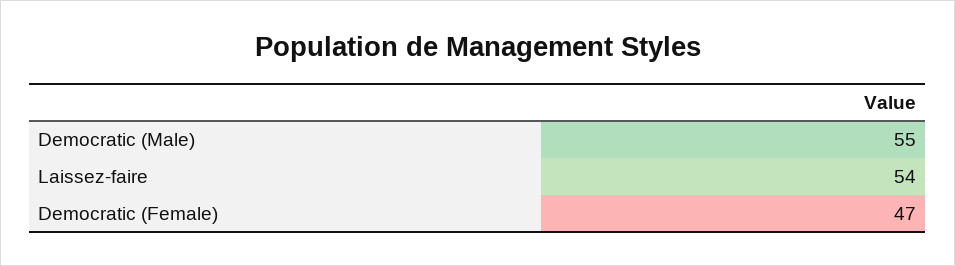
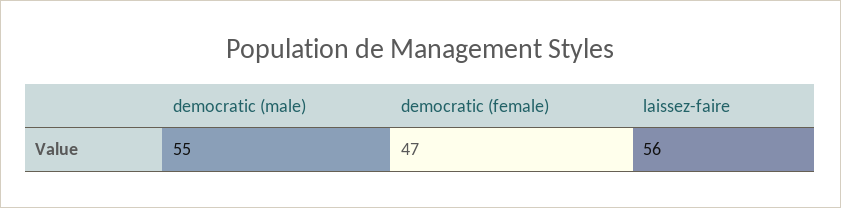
Laissez-faire: 54 -> 56

